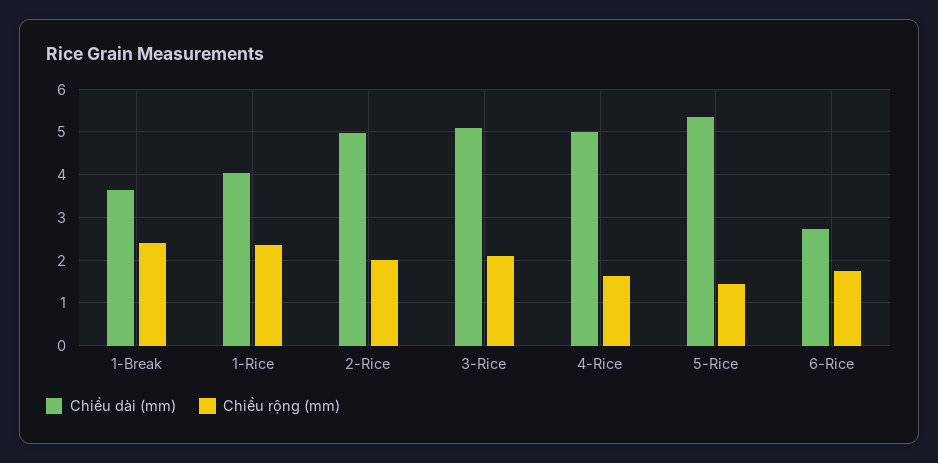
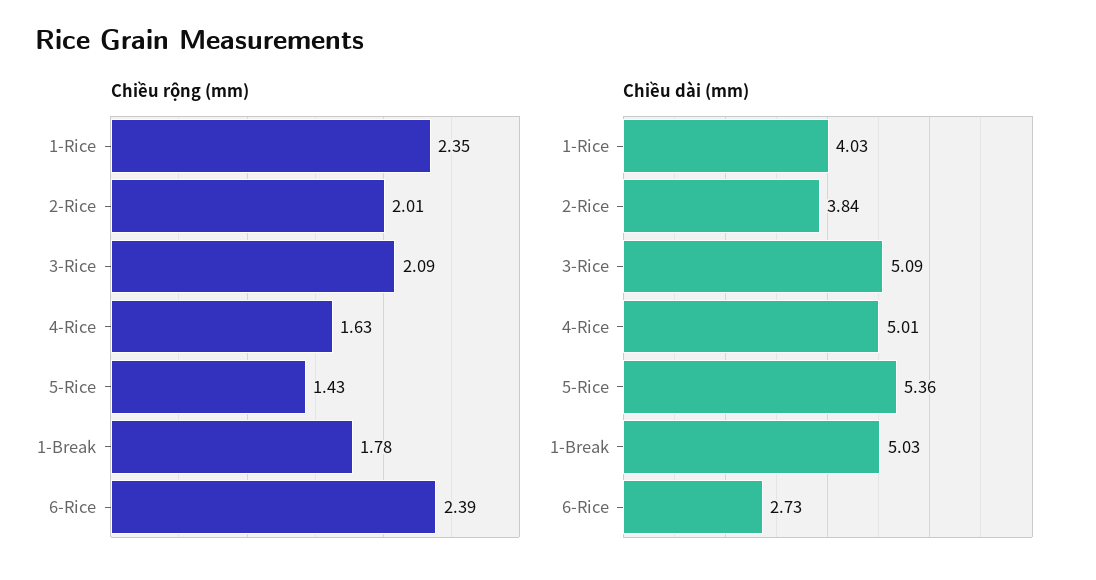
Chiều dài (mm), 1-Break: 3.6 -> 5.03
Chiều rộng (mm), 1-Break: 2.4 -> 1.78
Chiều dài (mm), 2-Rice: 5 -> 3.84
Chiều rộng (mm), 6-Rice: 1.8 -> 2.39

